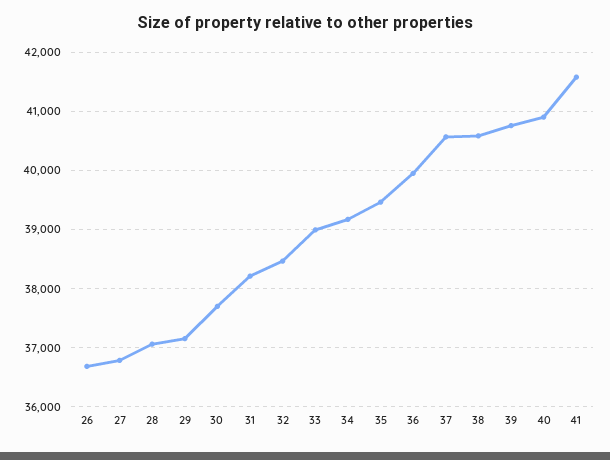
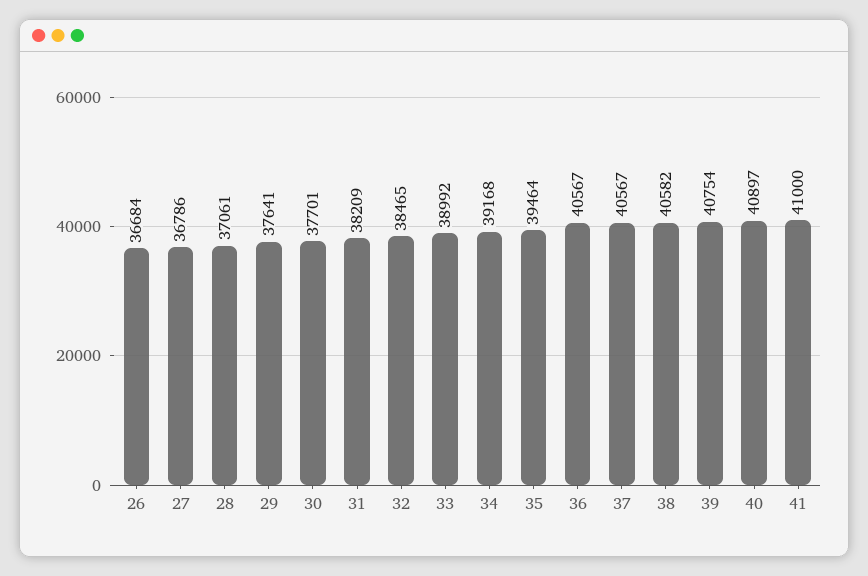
29: 37200 -> 37641
36: 40000 -> 40567
41: 41600 -> 41000

